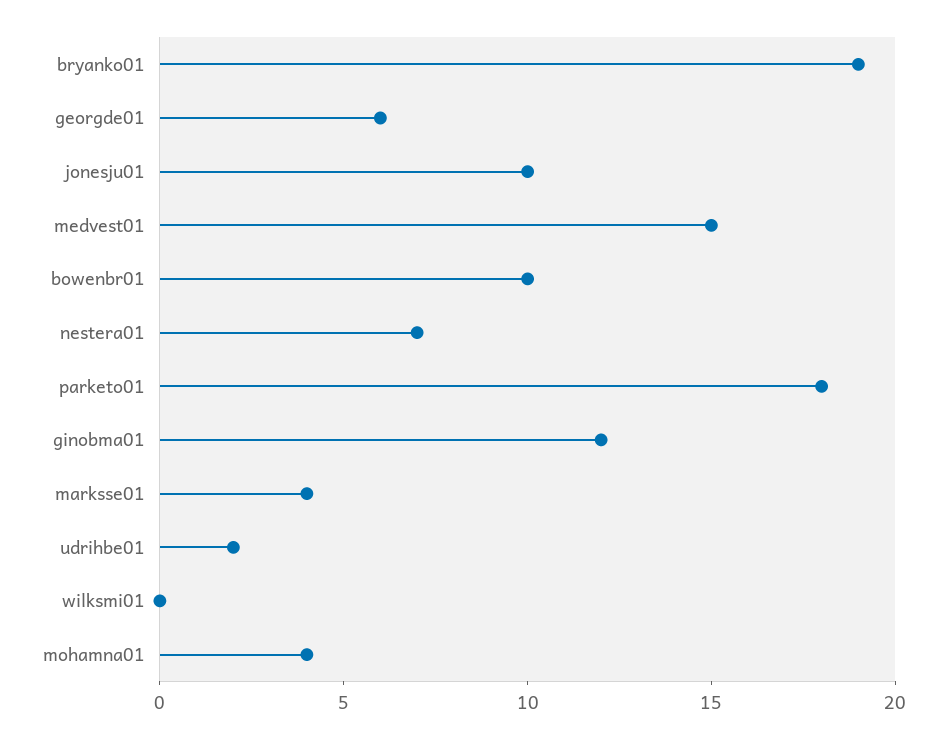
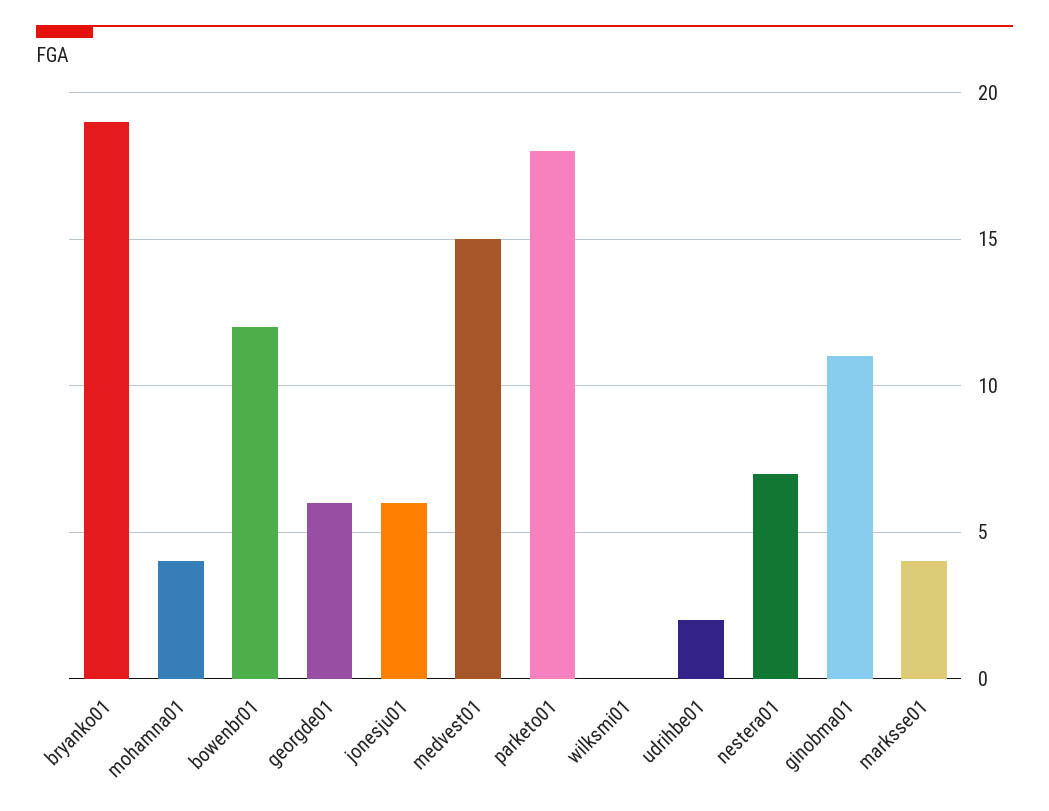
jonesju01: 10 -> 6
bowenbr01: 10 -> 12
ginobma01: 12 -> 11

